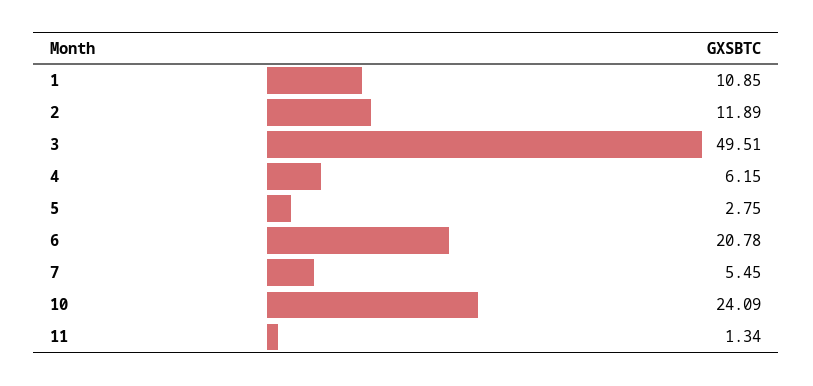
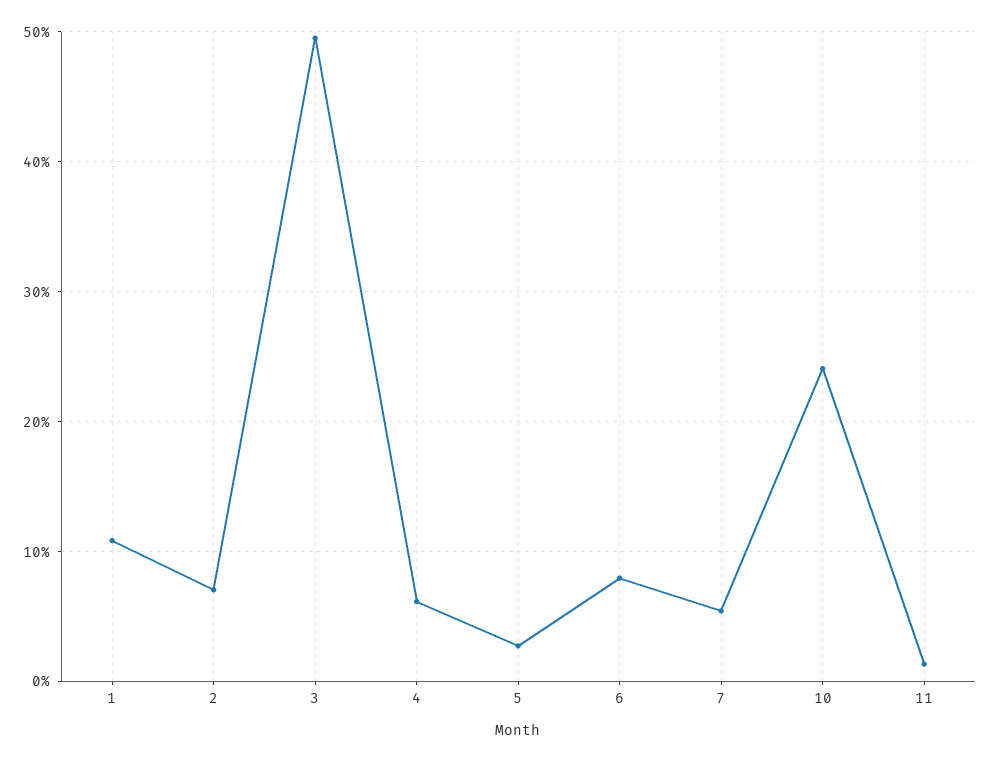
2: 11.89 -> 7
6: 20.78 -> 8

